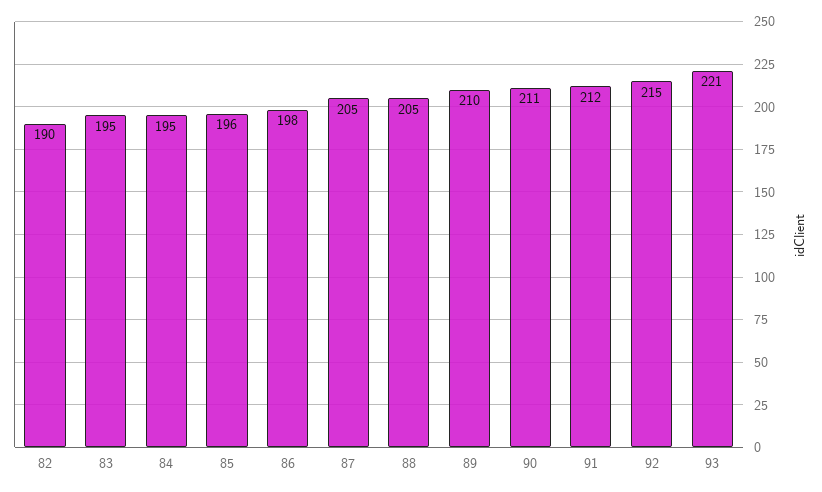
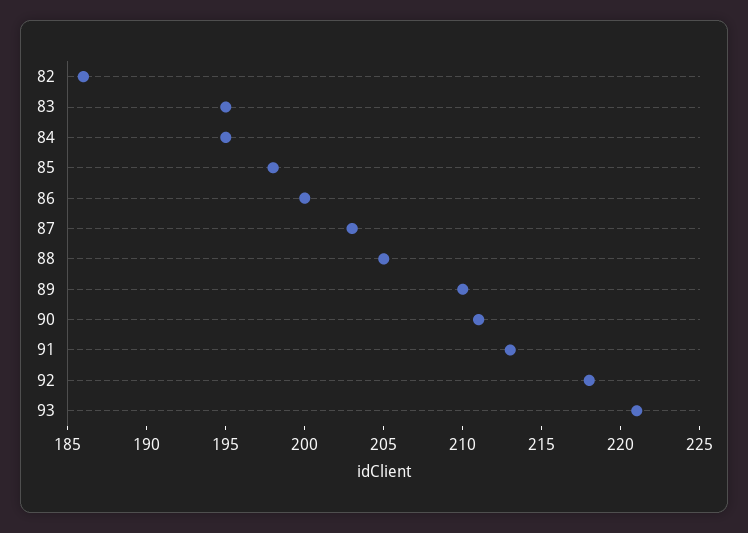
82: 190 -> 186
85: 196 -> 198
86: 198 -> 200
87: 205 -> 203
91: 212 -> 213
92: 215 -> 218

